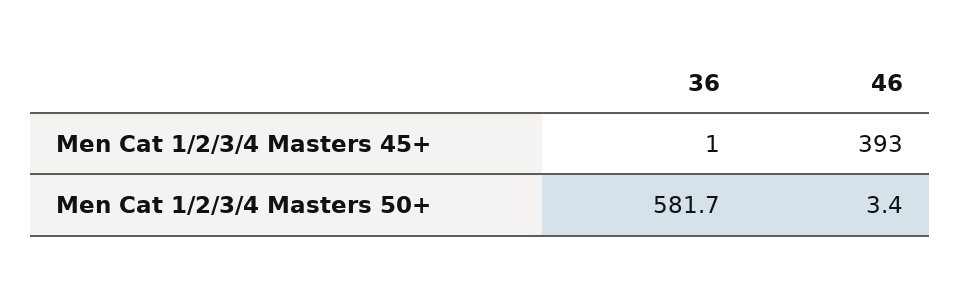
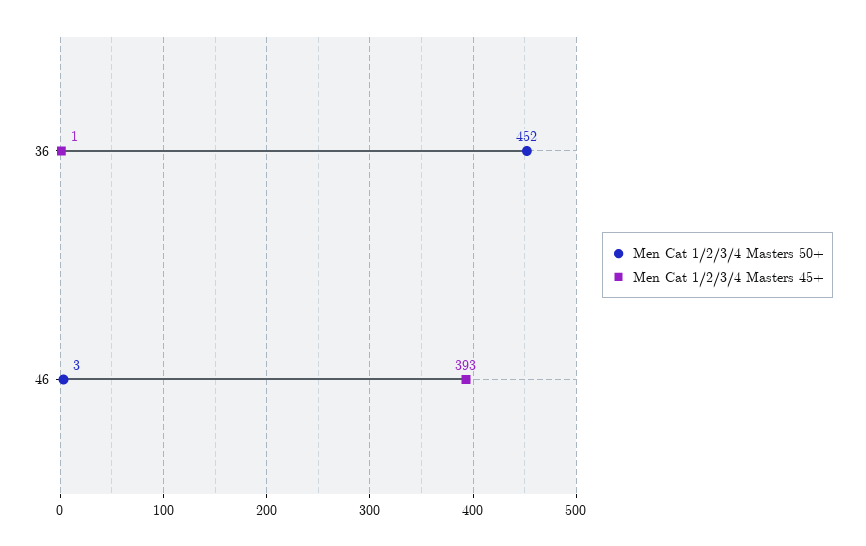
Men Cat 1/2/3/4 Masters 50+, 36: 581.7 -> 452

